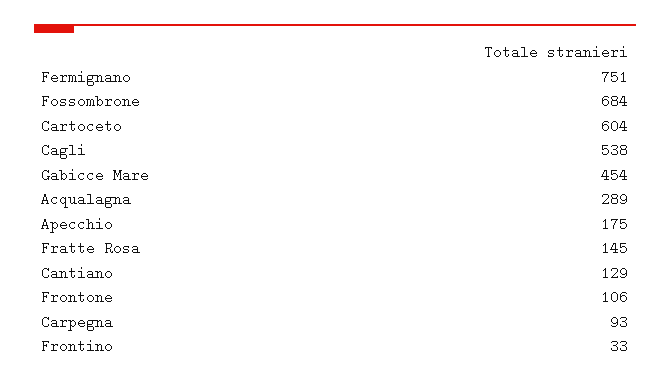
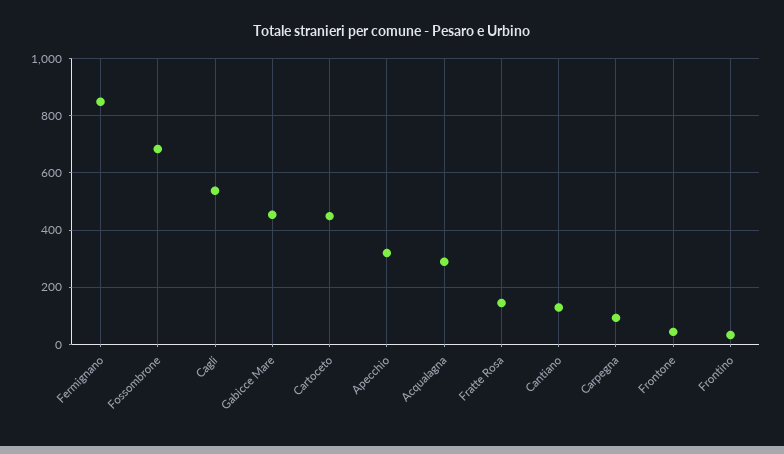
Fermignano: 751 -> 850
Cartoceto: 604 -> 450
Apecchio: 175 -> 325
Frontone: 106 -> 50

